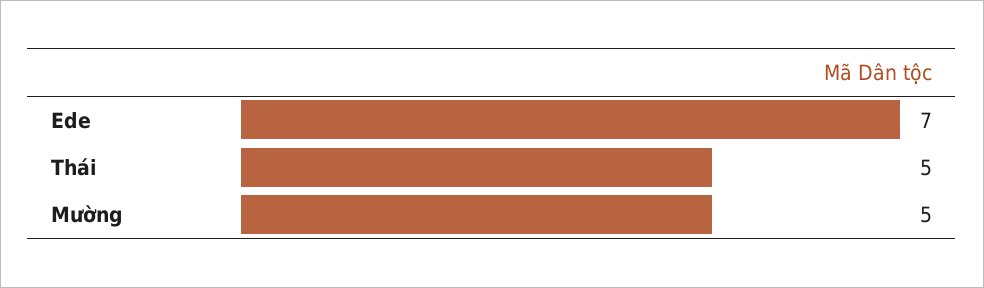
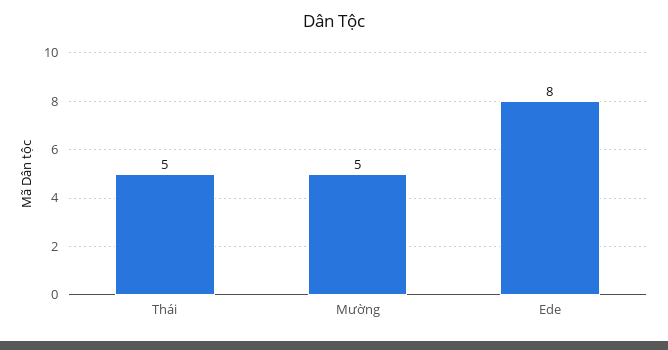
Ede: 7 -> 8

